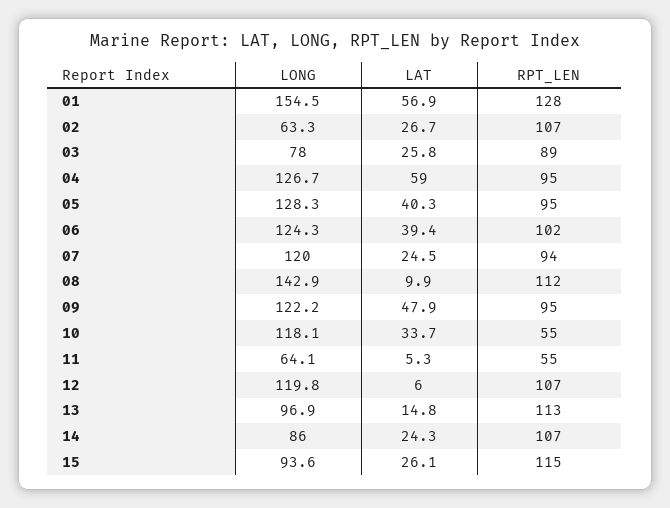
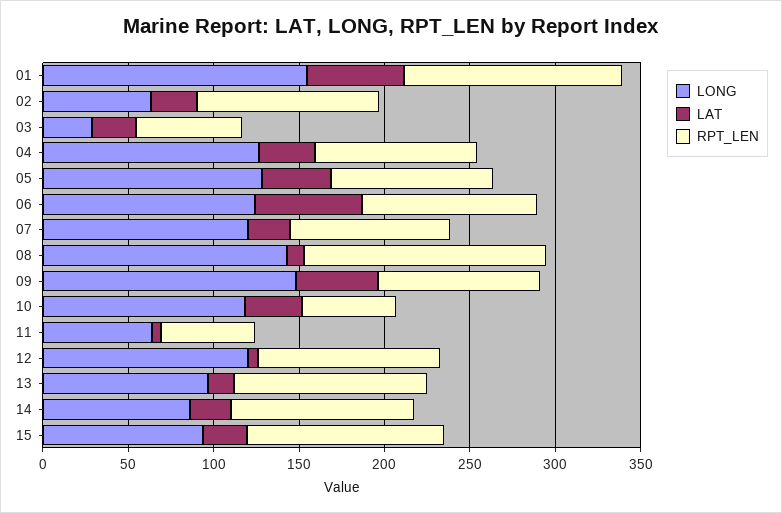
LONG, 03: 78 -> 30
RPT_LEN, 03: 89 -> 60
LAT, 04: 59 -> 30
LAT, 06: 39.4 -> 60
RPT_LEN, 08: 112 -> 140
LONG, 09: 122.2 -> 150

